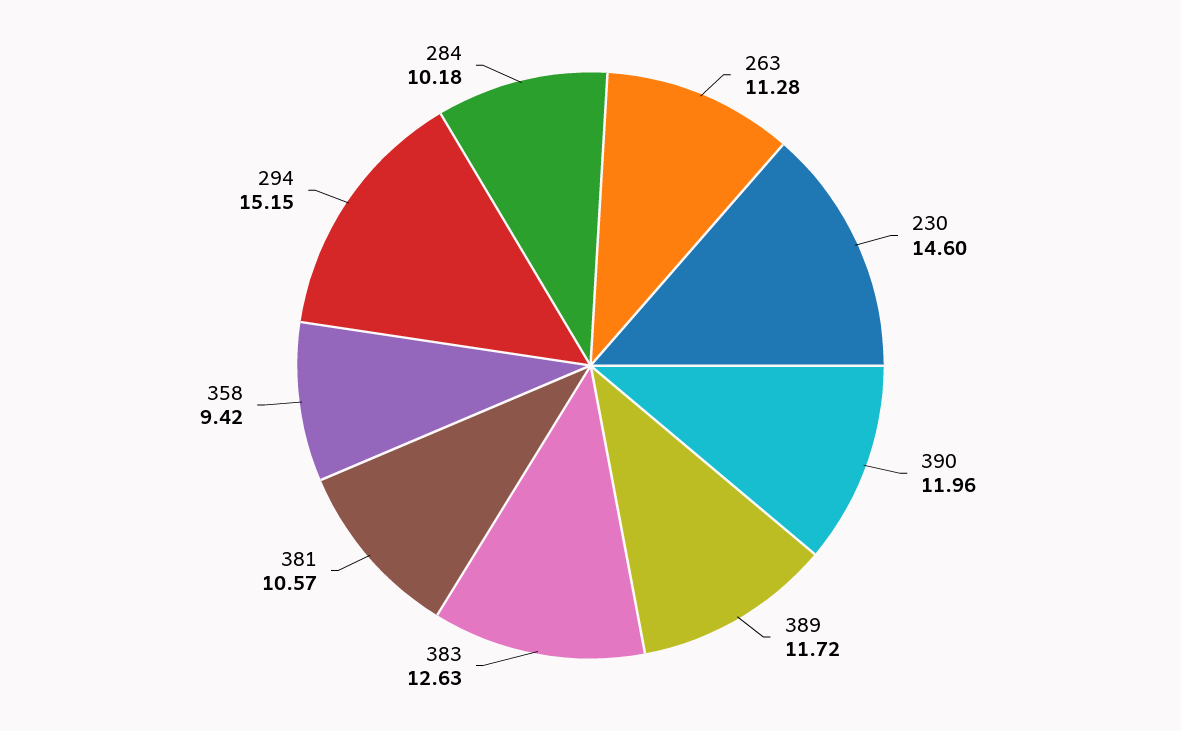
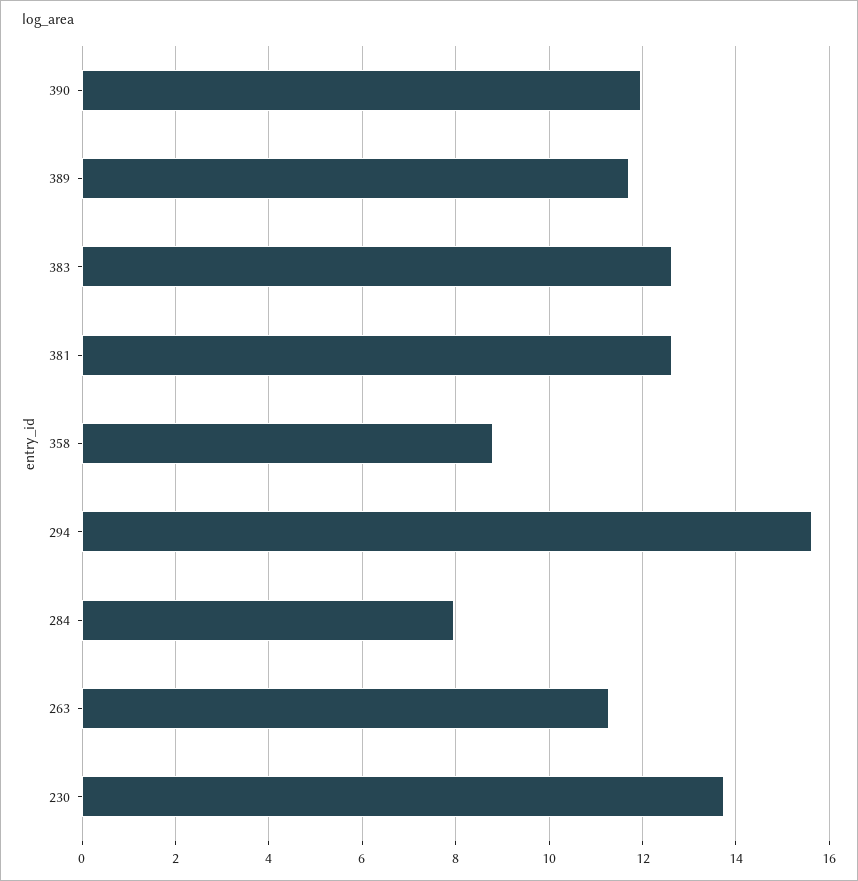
230: 14.6 -> 13.8
381: 10.57 -> 12.6
358: 9.42 -> 8.8
294: 15.15 -> 15.6
284: 10.18 -> 8

